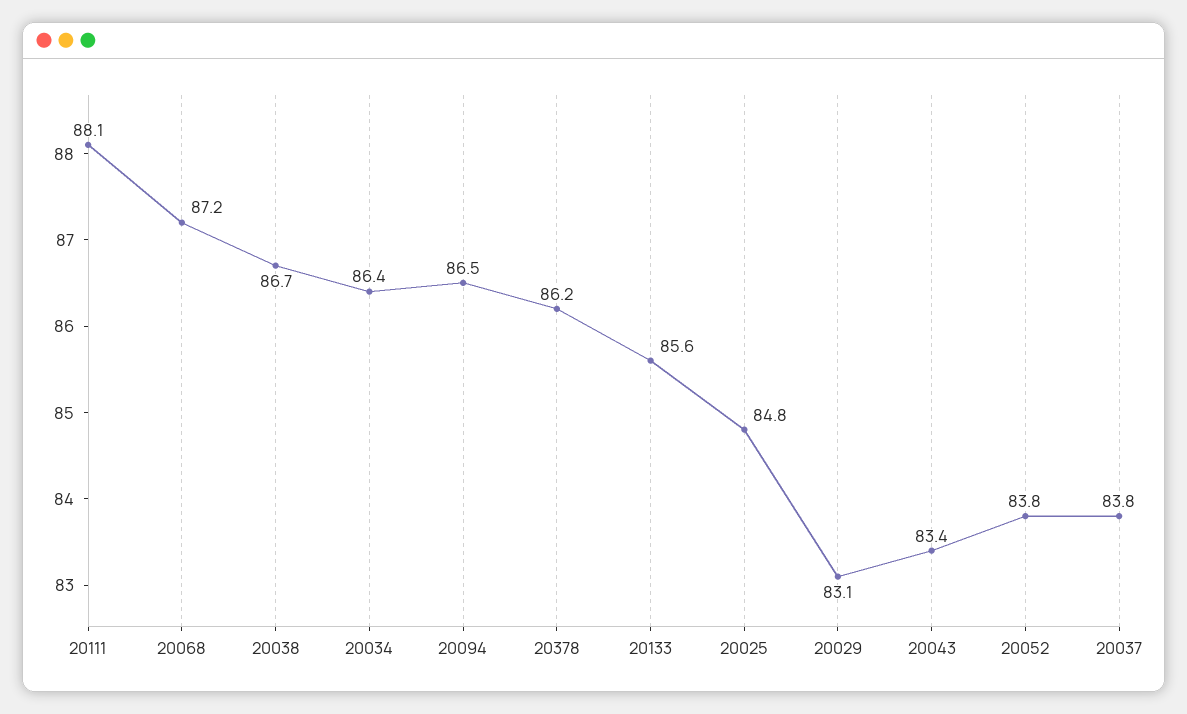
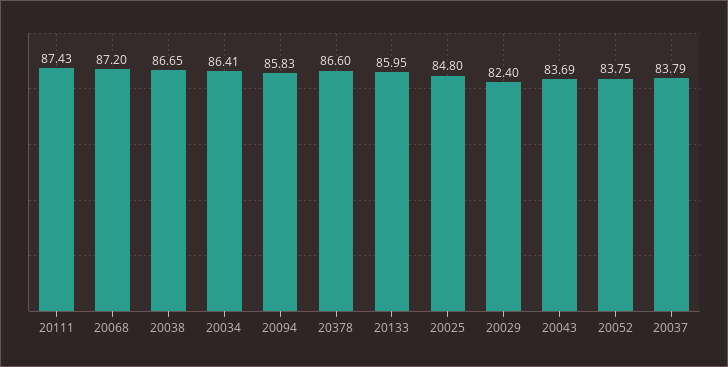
20111: 88.1 -> 87.43
20094: 86.5 -> 85.83
20378: 86.2 -> 86.6
20133: 85.6 -> 85.95
20029: 83.1 -> 82.4
20043: 83.4 -> 83.69

